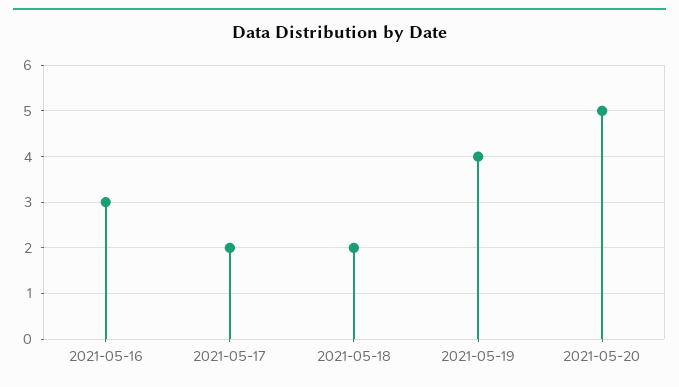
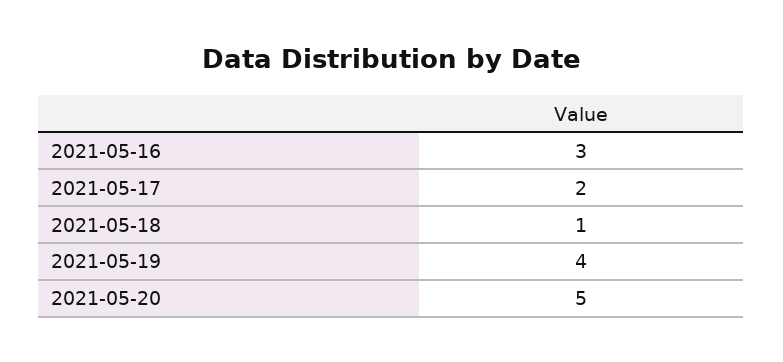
2021-05-18: 2 -> 1

